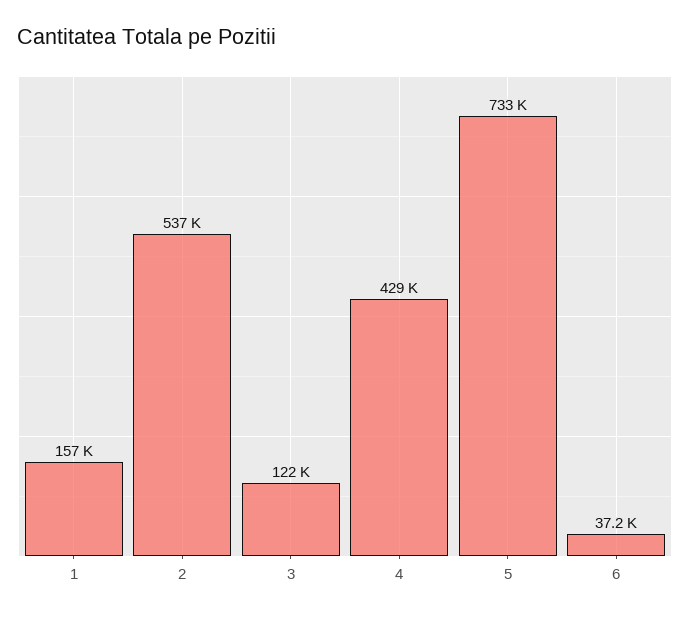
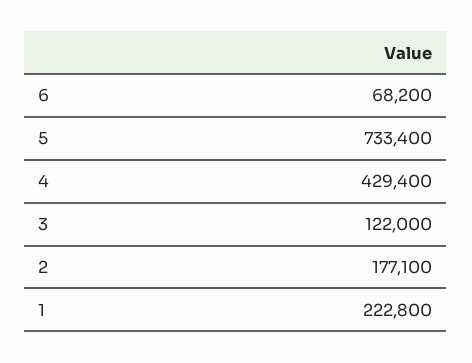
1: 157000 -> 222800
2: 537000 -> 177100
6: 37200 -> 68200

